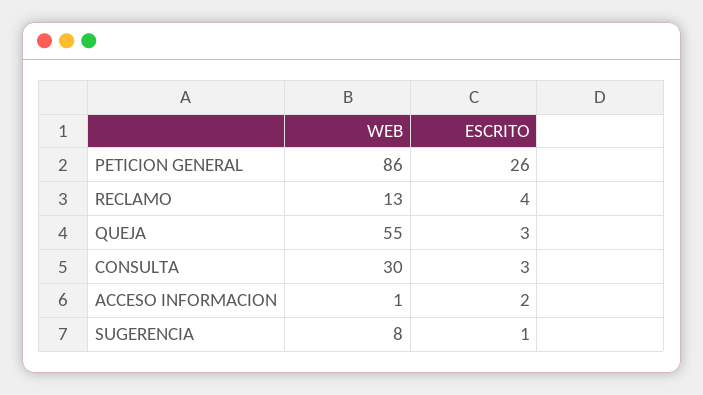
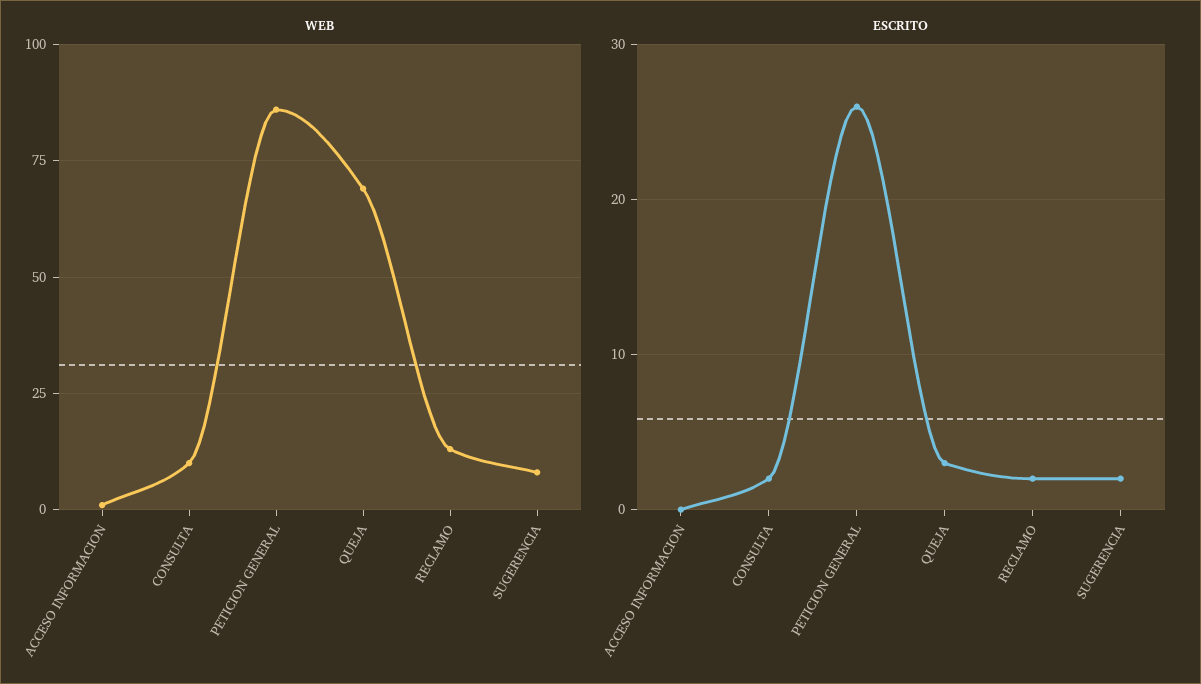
ESCRITO, RECLAMO: 4 -> 2
WEB, QUEJA: 55 -> 70
WEB, CONSULTA: 30 -> 10
ESCRITO, CONSULTA: 3 -> 2
ESCRITO, ACCESO INFORMACION: 2 -> 0
ESCRITO, SUGERENCIA: 1 -> 2

